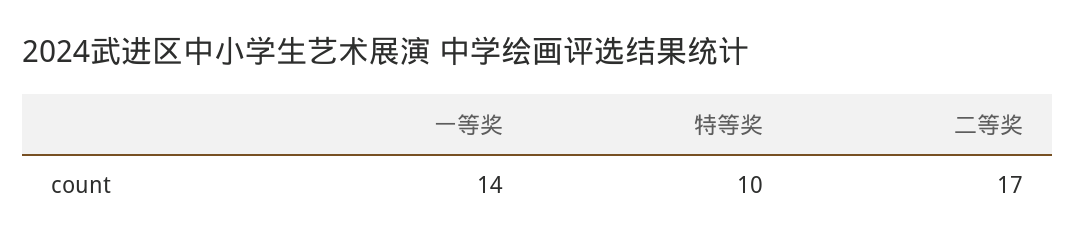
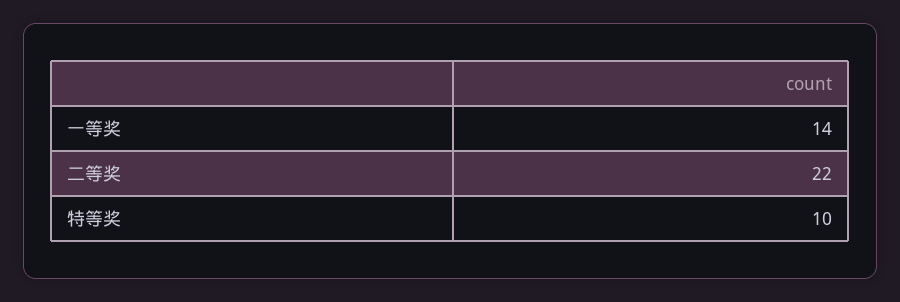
二等奖: 17 -> 22

